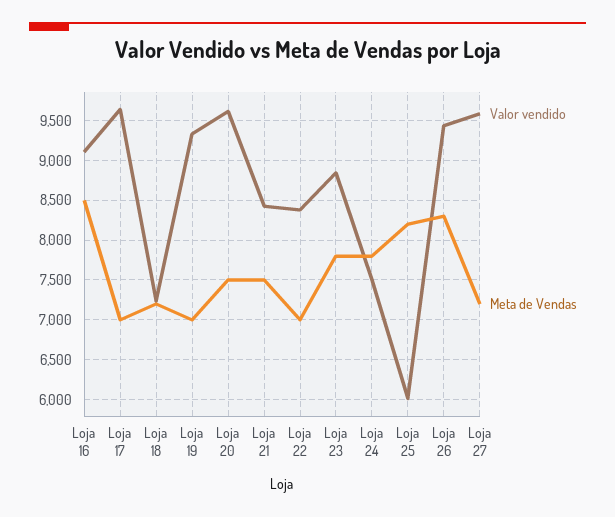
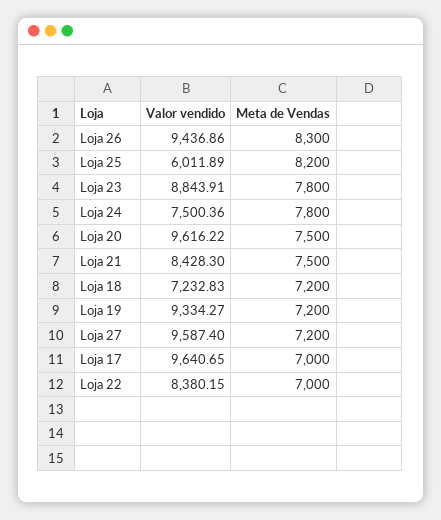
Valor vendido, Loja 16: 9100 -> none
Meta de Vendas, Loja 16: 8500 -> none
Meta de Vendas, Loja 19: 7000 -> 7200

